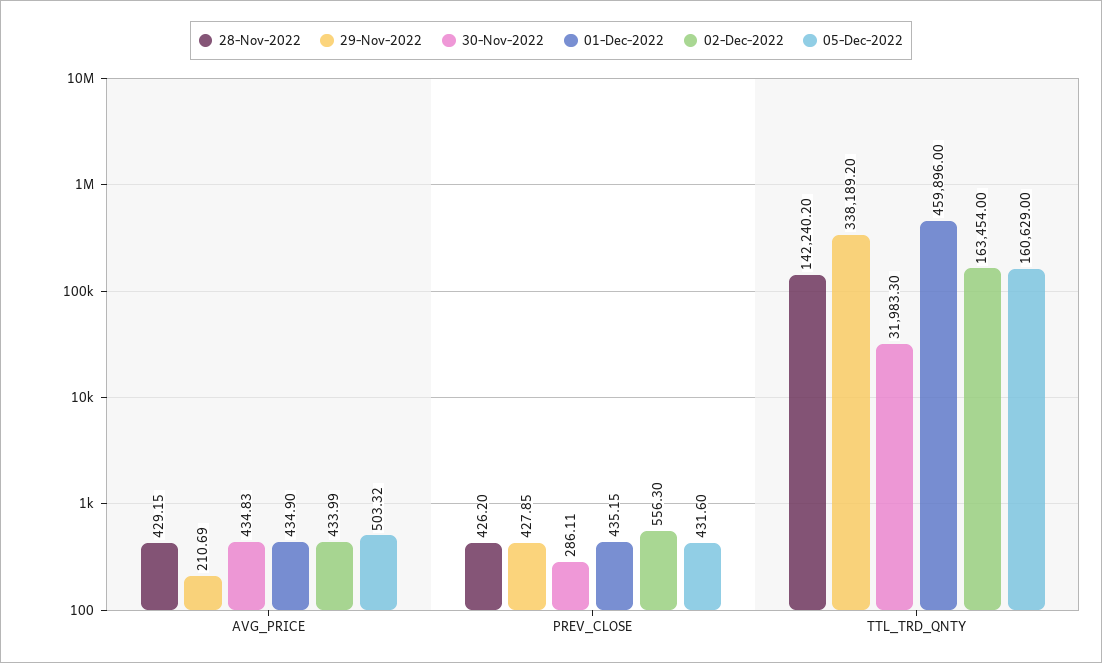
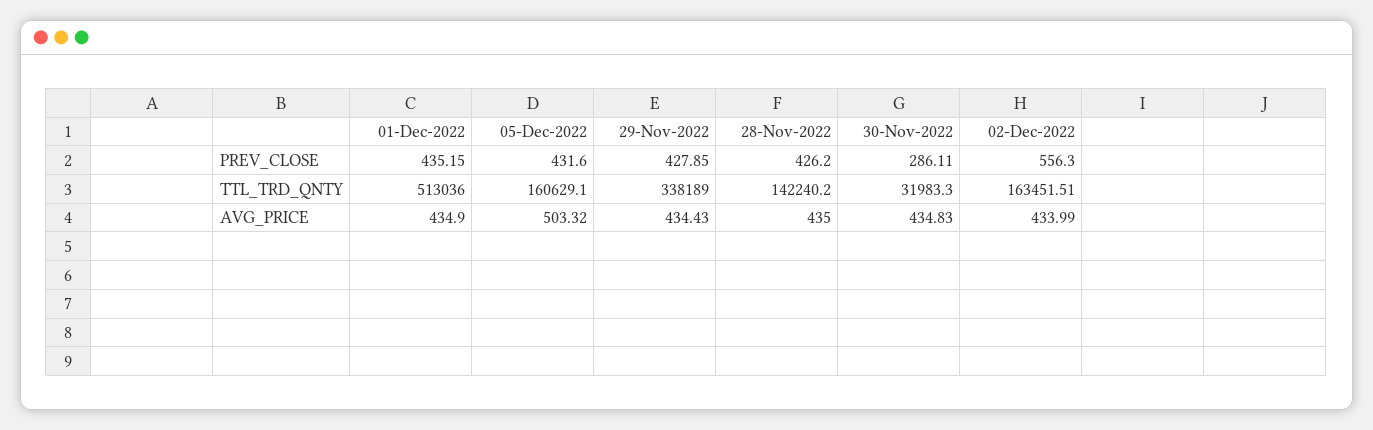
28-Nov-2022, AVG_PRICE: 429.15 -> 435
29-Nov-2022, AVG_PRICE: 210.69 -> 434.43
29-Nov-2022, TTL_TRD_QNTY: 338189.2 -> 338189
01-Dec-2022, TTL_TRD_QNTY: 459896 -> 513036
02-Dec-2022, TTL_TRD_QNTY: 163454 -> 163451.51
05-Dec-2022, TTL_TRD_QNTY: 160629 -> 160629.1

